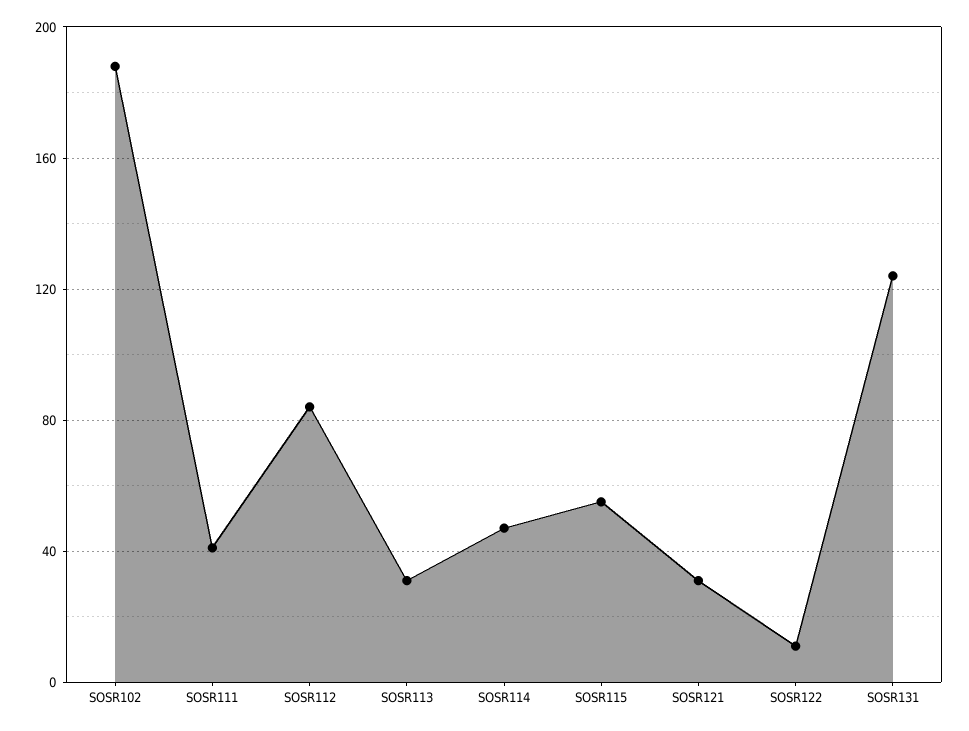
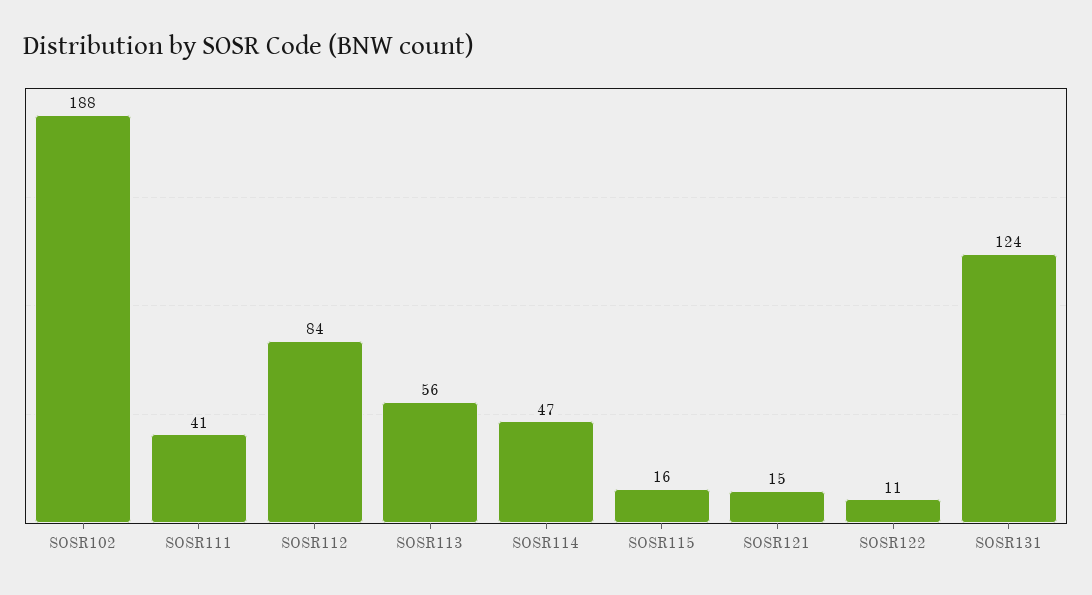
SOSR113: 30 -> 56
SOSR115: 55 -> 16
SOSR121: 30 -> 15

